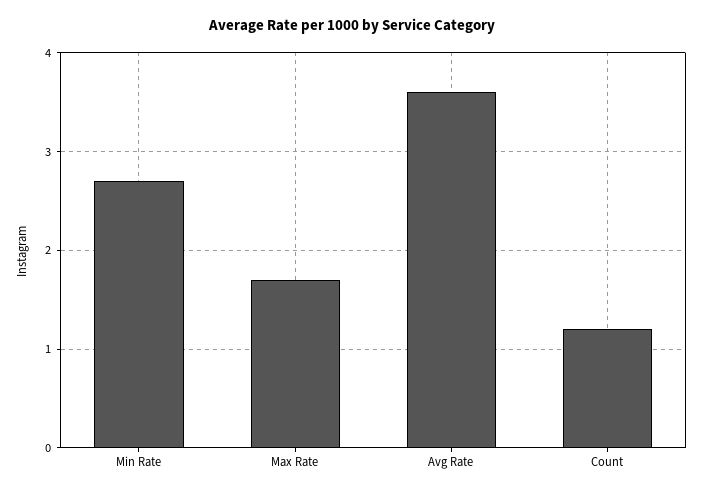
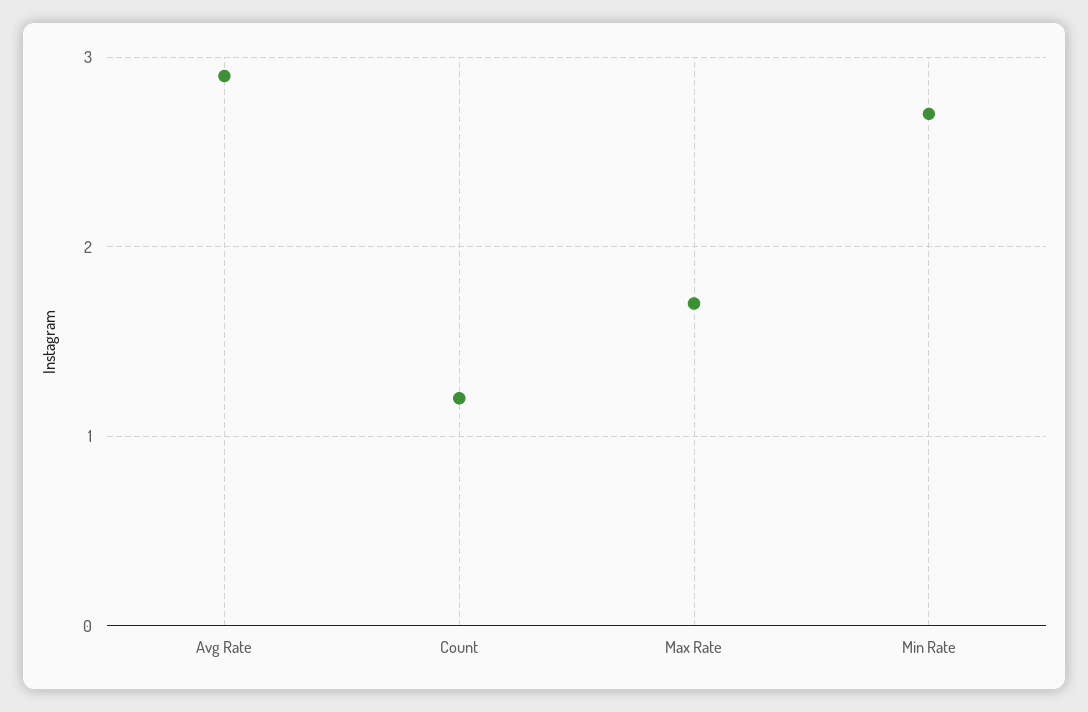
Avg Rate: 3.6 -> 2.9

